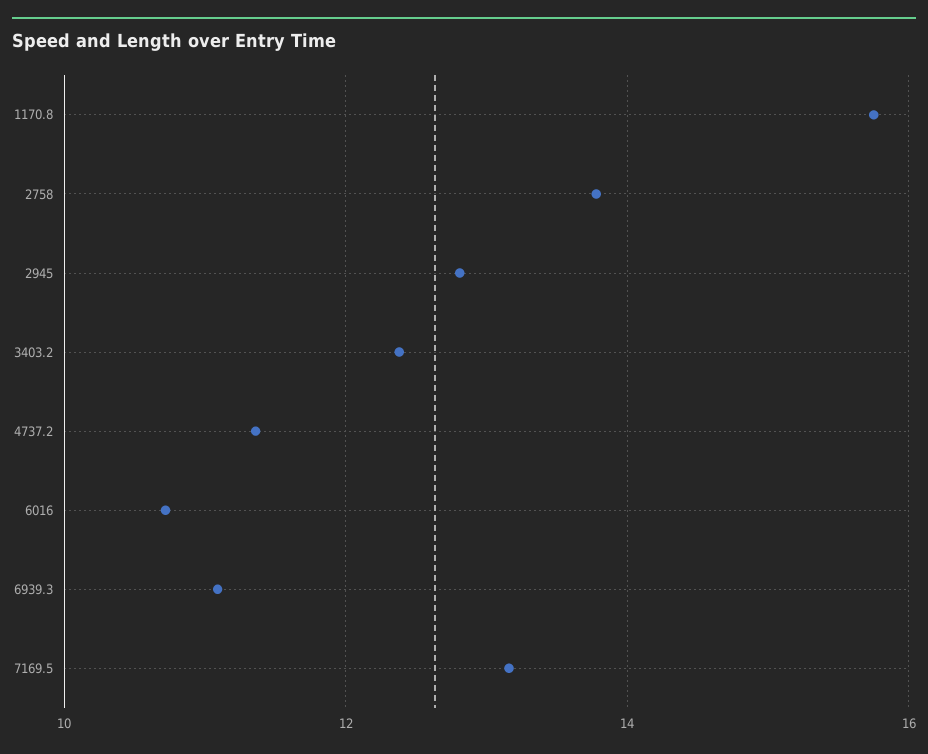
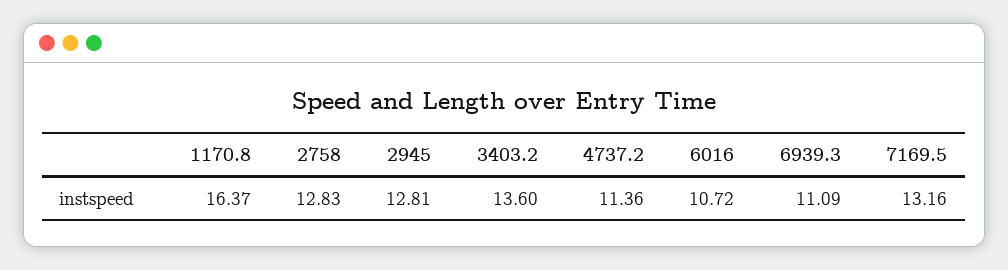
1170.8: 15.8 -> 16.37
2758: 13.8 -> 12.83
3403.2: 12.4 -> 13.6

